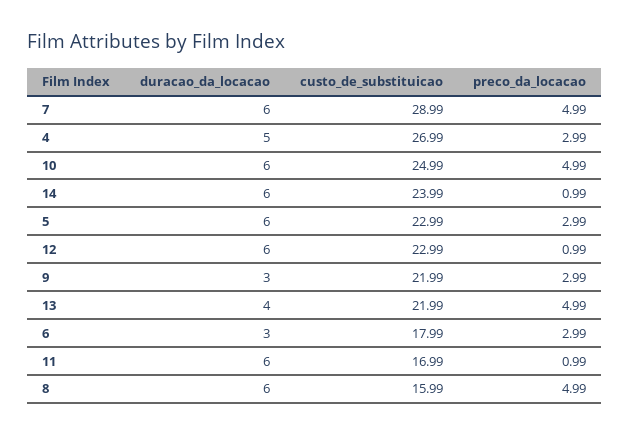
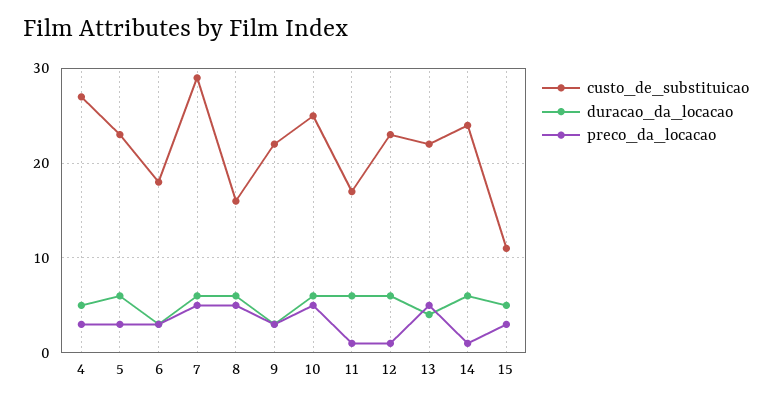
custo_de_substituicao, 15: none -> 11
duracao_da_locacao, 15: none -> 5
preco_da_locacao, 15: none -> 3

